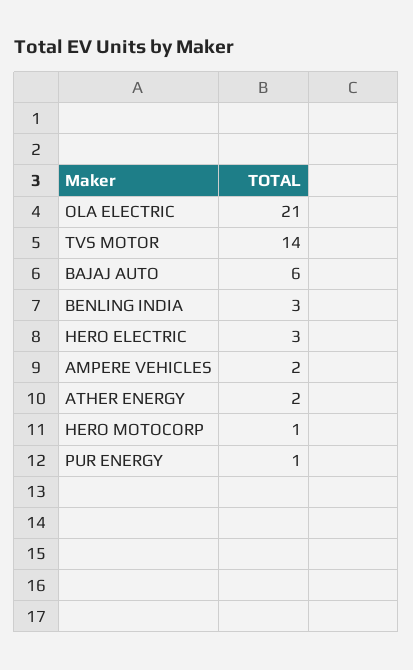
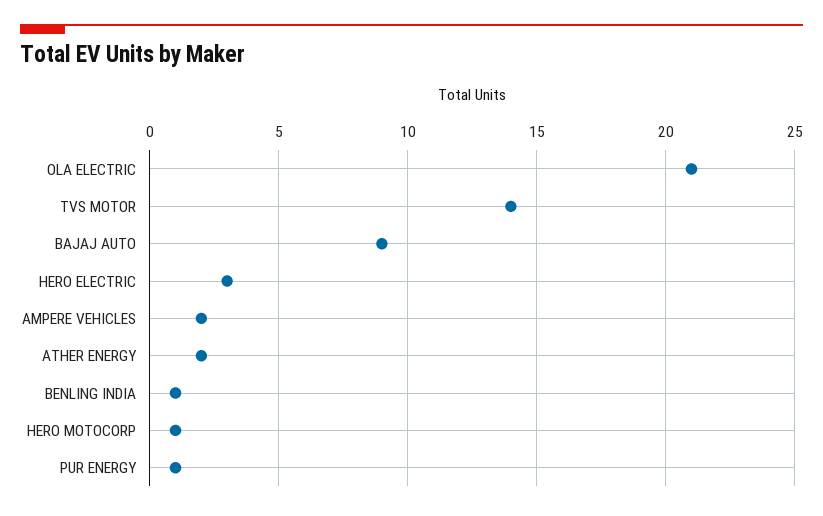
BAJAJ AUTO: 6 -> 9
BENLING INDIA: 3 -> 1

